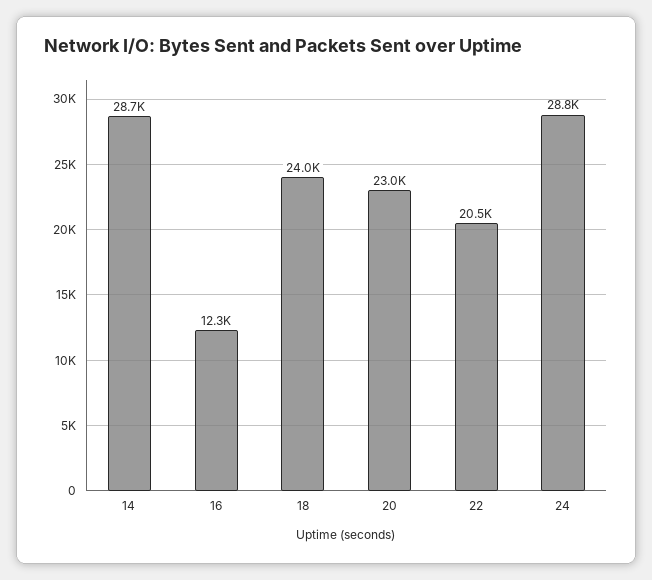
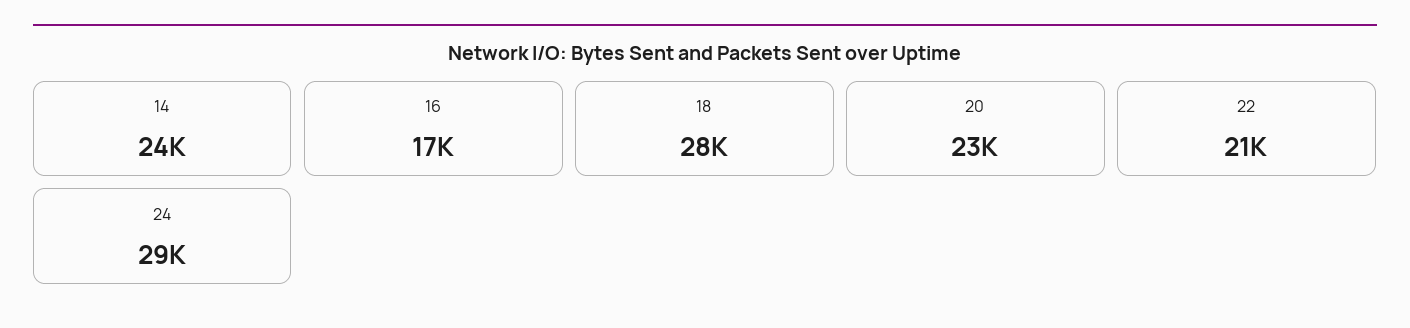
14: 28700 -> 24000
16: 12300 -> 17000
18: 24000 -> 28000

